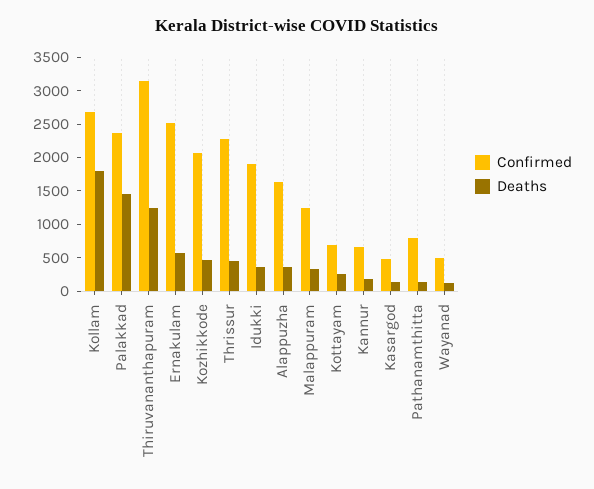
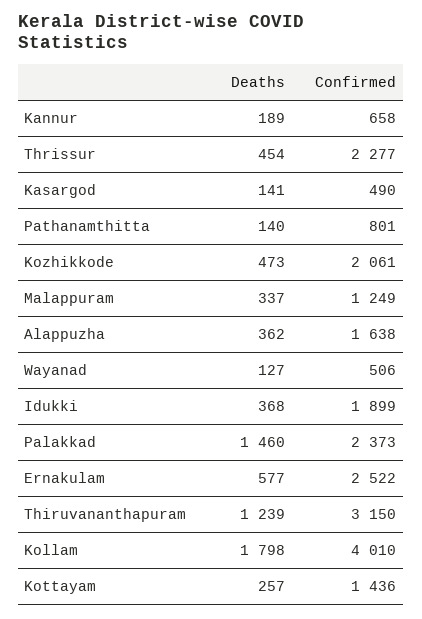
Confirmed, Kollam: 2750 -> 4010
Confirmed, Kottayam: 750 -> 1436

